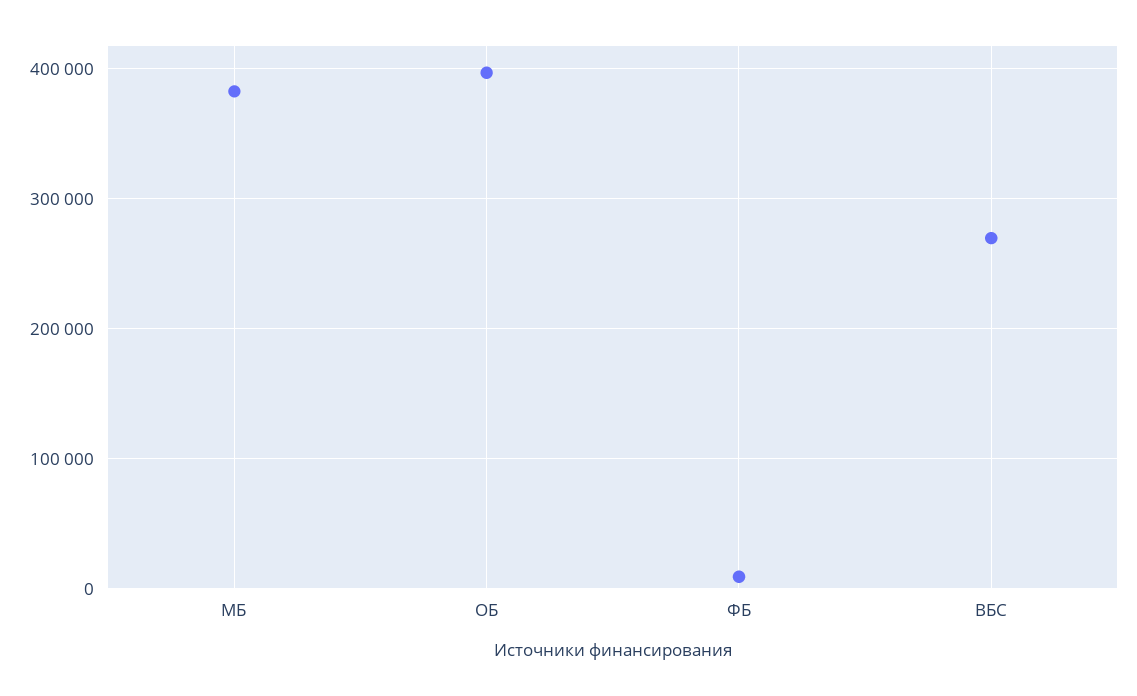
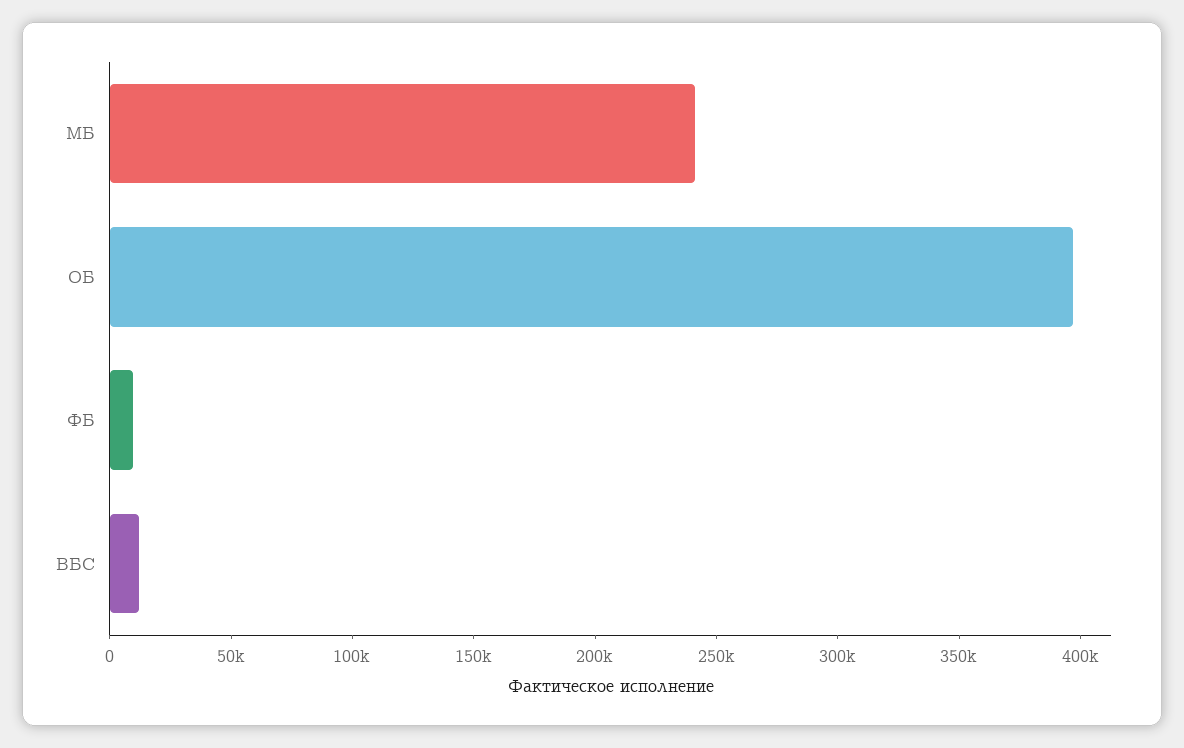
МБ: 380000 -> 240000
ВБС: 270000 -> 10000

